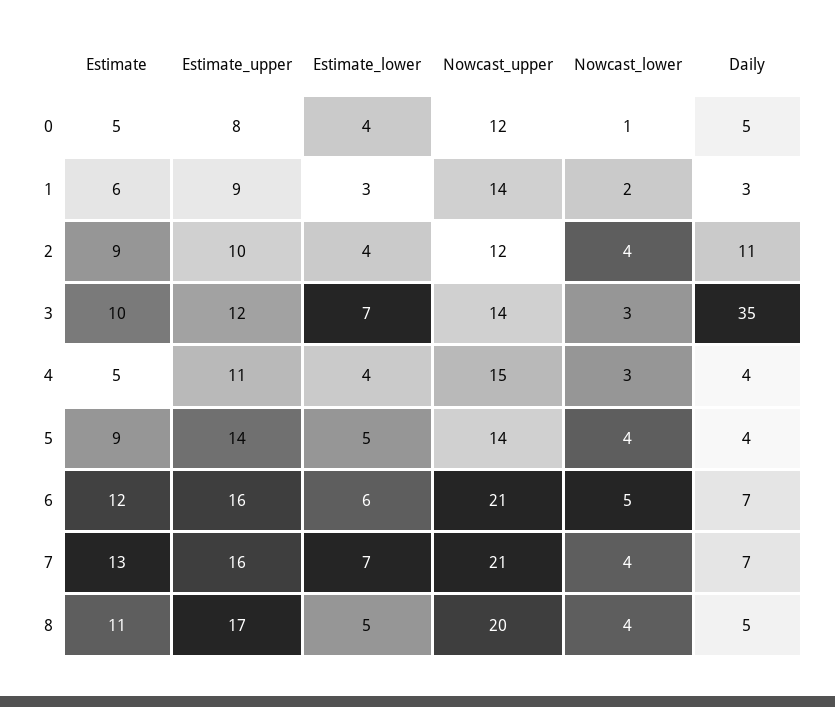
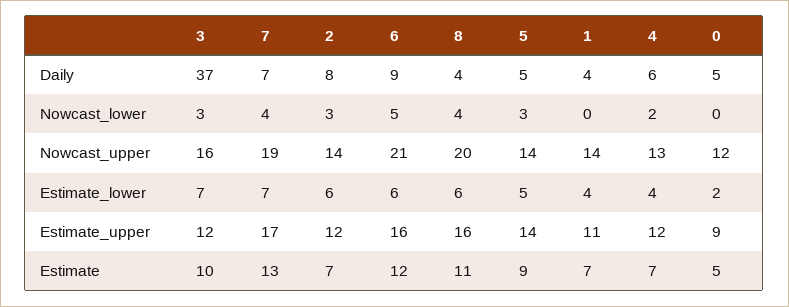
Estimate_upper, 0: 8 -> 9
Estimate_lower, 0: 4 -> 2
Nowcast_lower, 0: 1 -> 0
Estimate, 1: 6 -> 7
Estimate_upper, 1: 9 -> 11
Estimate_lower, 1: 3 -> 4
Nowcast_lower, 1: 2 -> 0
Daily, 1: 3 -> 4
Estimate, 2: 9 -> 7
Estimate_upper, 2: 10 -> 12
Estimate_lower, 2: 4 -> 6
Nowcast_upper, 2: 12 -> 14
Nowcast_lower, 2: 4 -> 3
Daily, 2: 11 -> 8
Nowcast_upper, 3: 14 -> 16
Daily, 3: 35 -> 37
Estimate, 4: 5 -> 7
Estimate_upper, 4: 11 -> 12
Nowcast_upper, 4: 15 -> 13
Nowcast_lower, 4: 3 -> 2
Daily, 4: 4 -> 6
Nowcast_lower, 5: 4 -> 3
Daily, 5: 4 -> 5
Daily, 6: 7 -> 9
Estimate_upper, 7: 16 -> 17
Nowcast_upper, 7: 21 -> 19
Estimate_upper, 8: 17 -> 16
Estimate_lower, 8: 5 -> 6
Daily, 8: 5 -> 4

